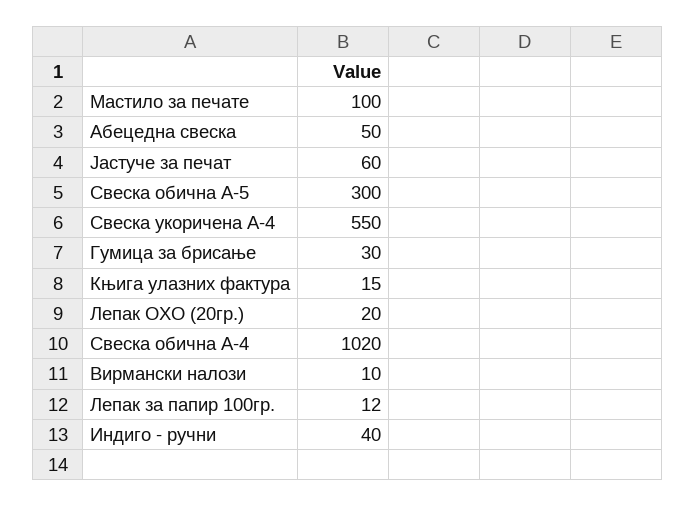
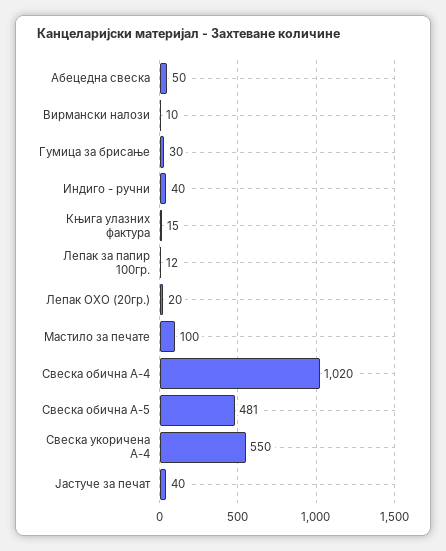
Јастуче за печат: 60 -> 40
Свеска обична А-5: 300 -> 481

